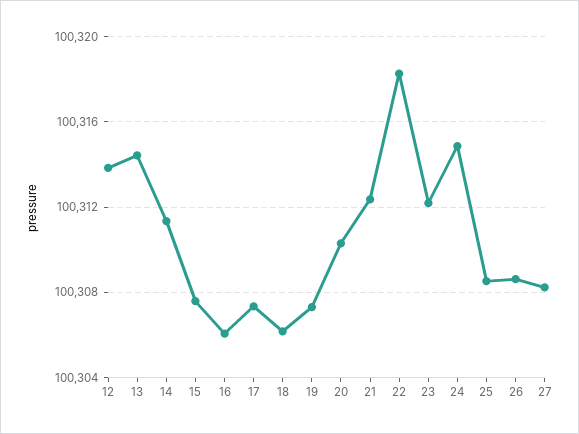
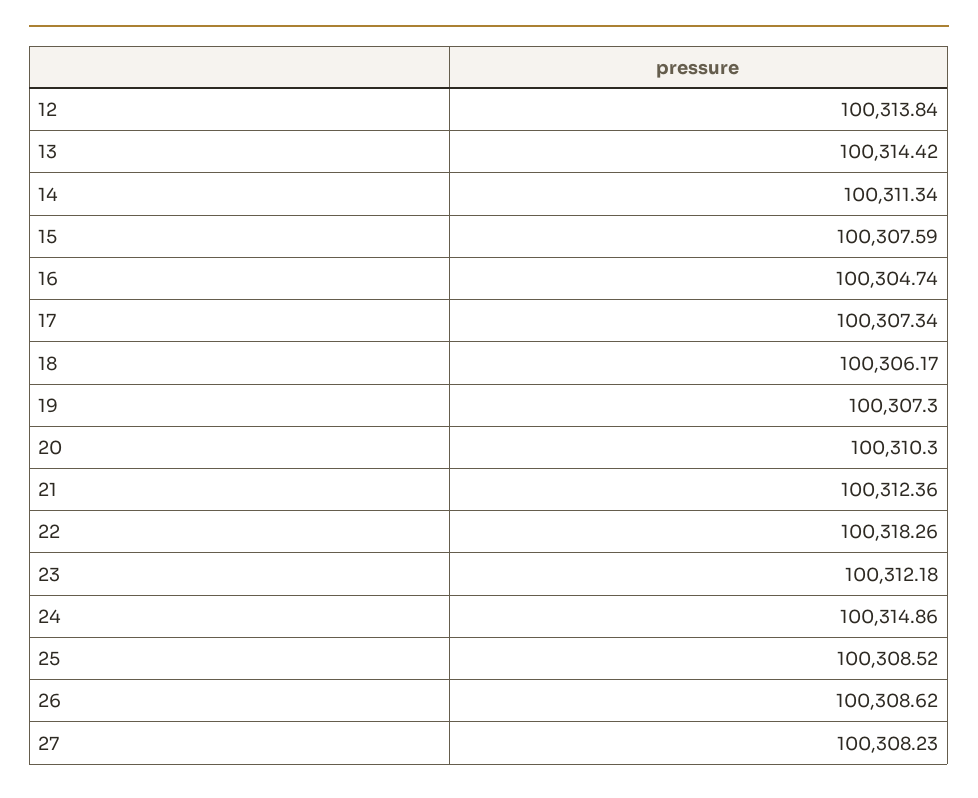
16: 100306 -> 100304.74

